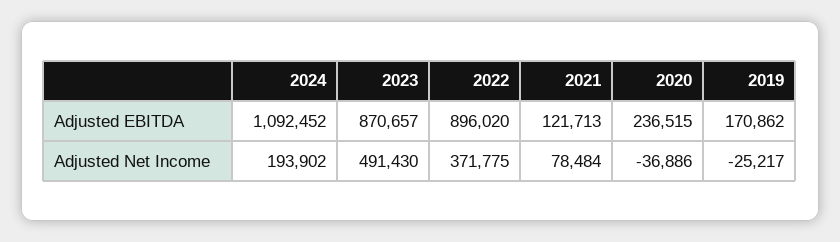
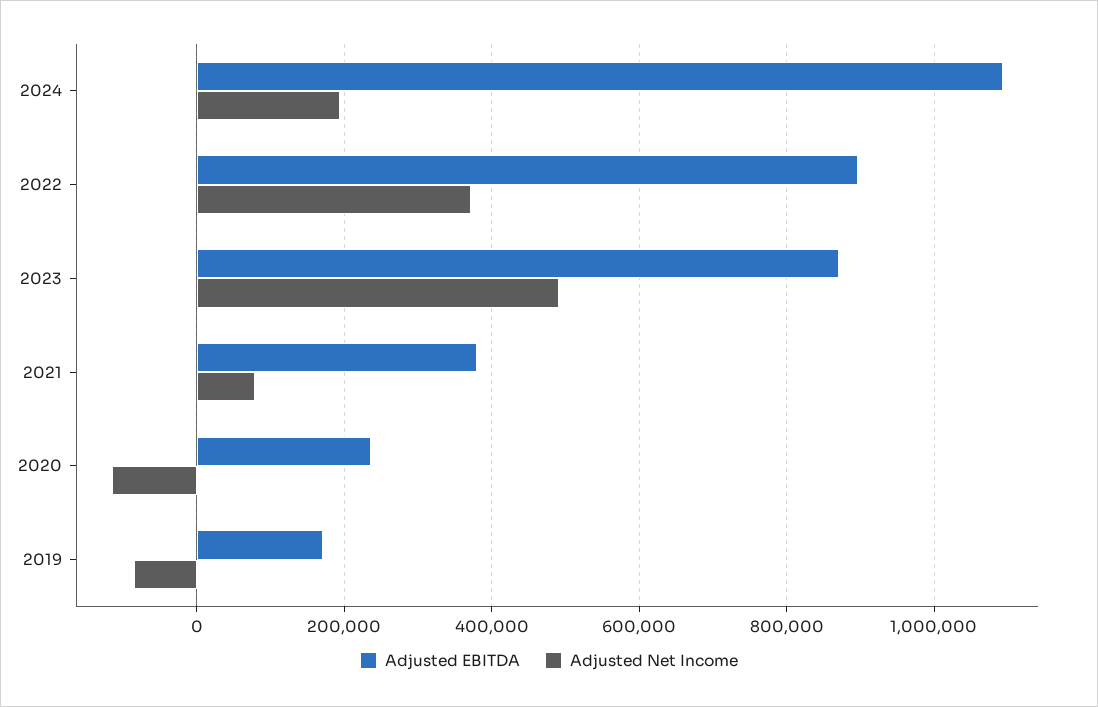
Adjusted EBITDA, 2021: 121713 -> 380000
Adjusted Net Income, 2020: -36886 -> -120000
Adjusted Net Income, 2019: -25217 -> -80000

